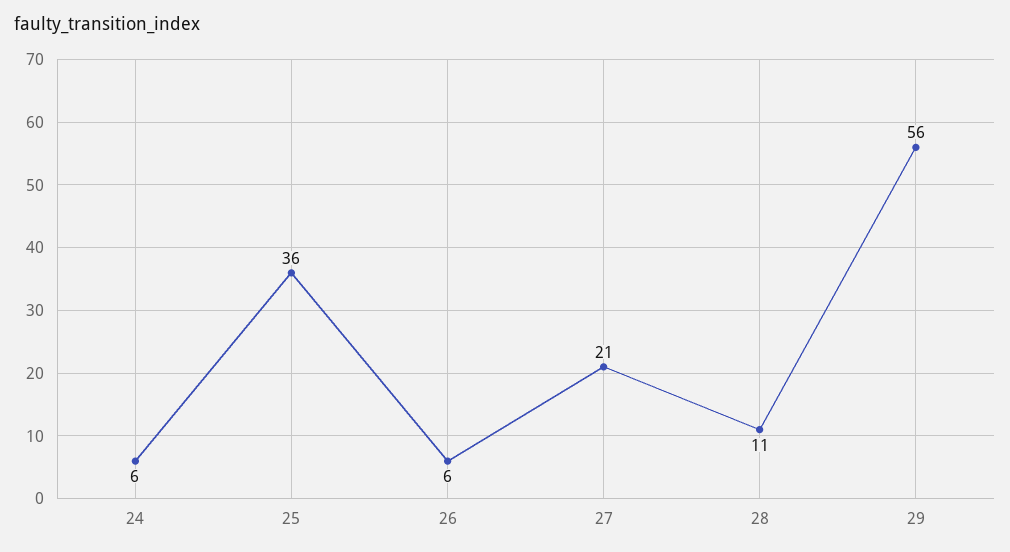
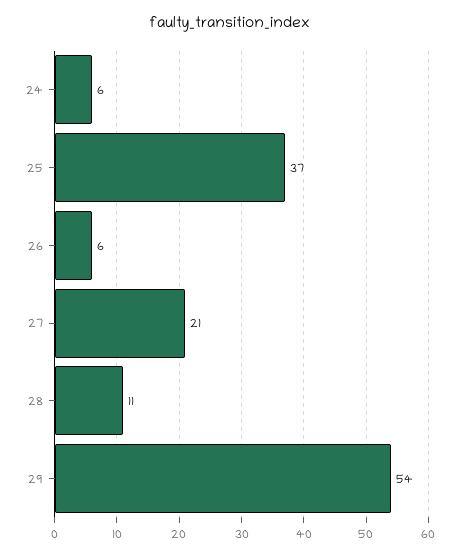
25: 36 -> 37
29: 56 -> 54

